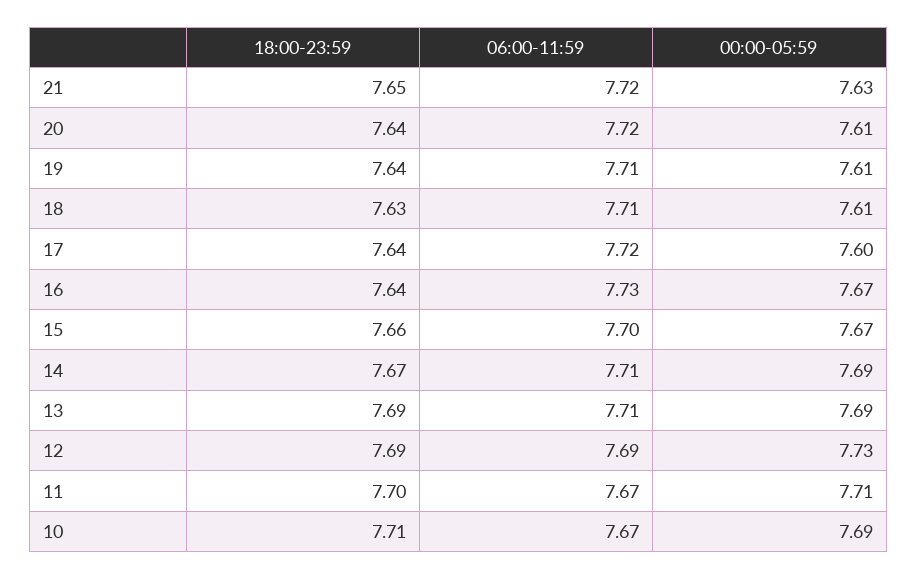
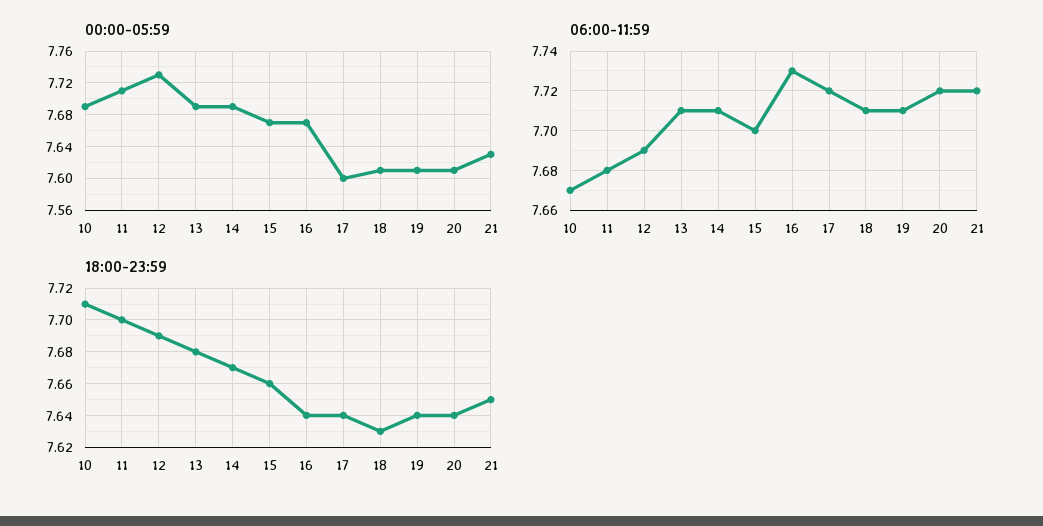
18:00-23:59, 13: 7.69 -> 7.68
06:00-11:59, 11: 7.67 -> 7.68

